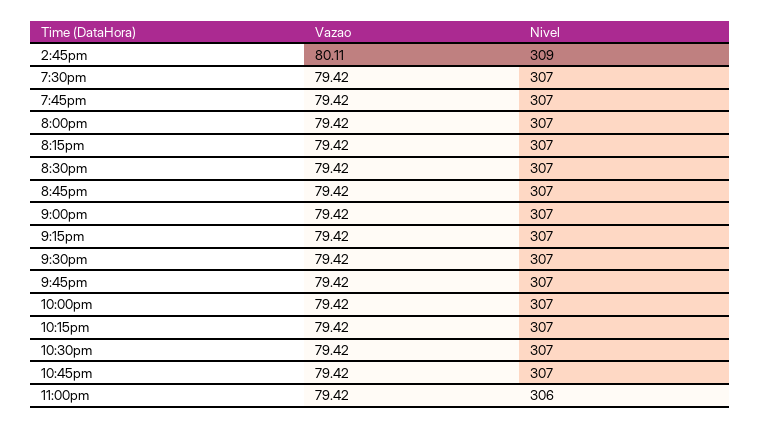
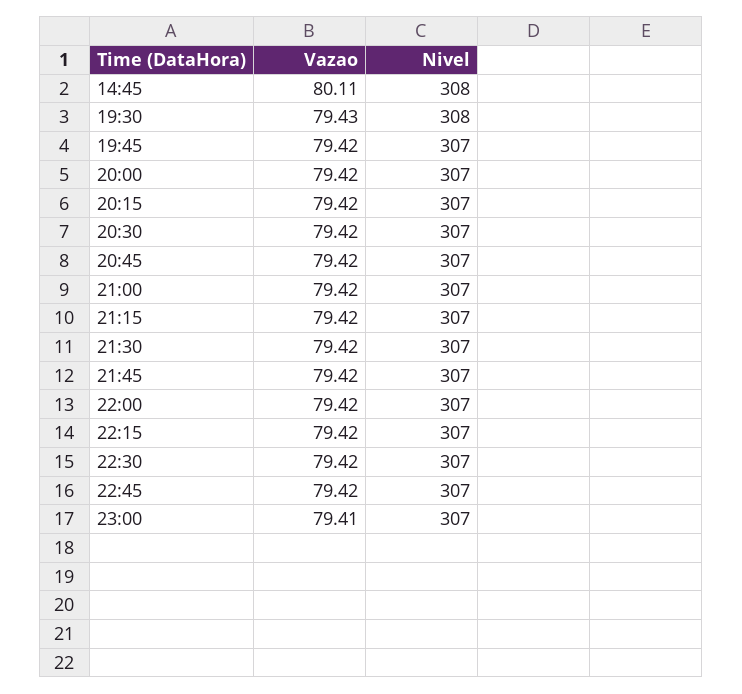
Nivel, 2:45pm: 309 -> 308
Vazao, 7:30pm: 79.42 -> 79.43
Nivel, 7:30pm: 307 -> 308
Vazao, 11:00pm: 79.42 -> 79.41
Nivel, 11:00pm: 306 -> 307

